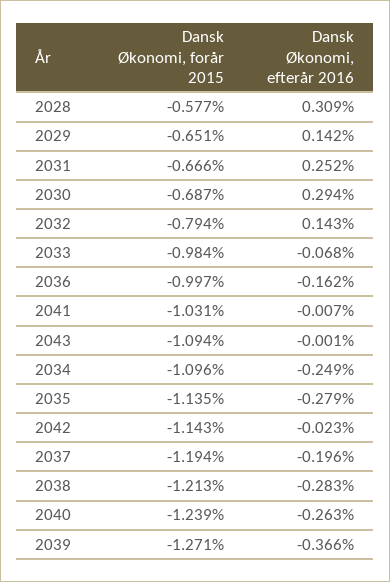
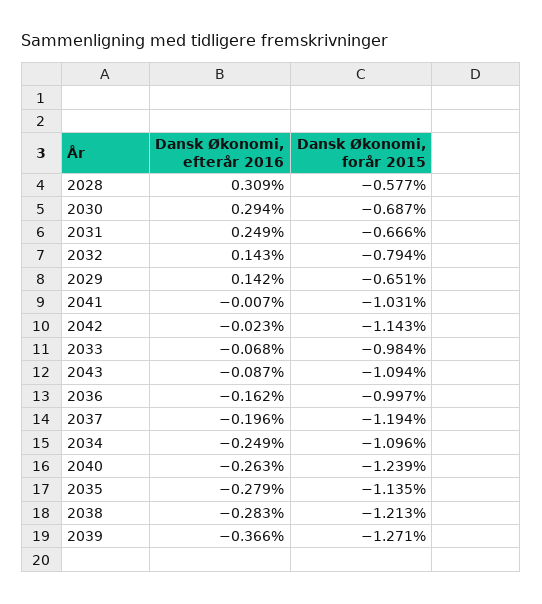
Dansk Økonomi, efterår 2016, 2031: 0.252 -> 0.249
Dansk Økonomi, efterår 2016, 2043: -0.001 -> -0.087

